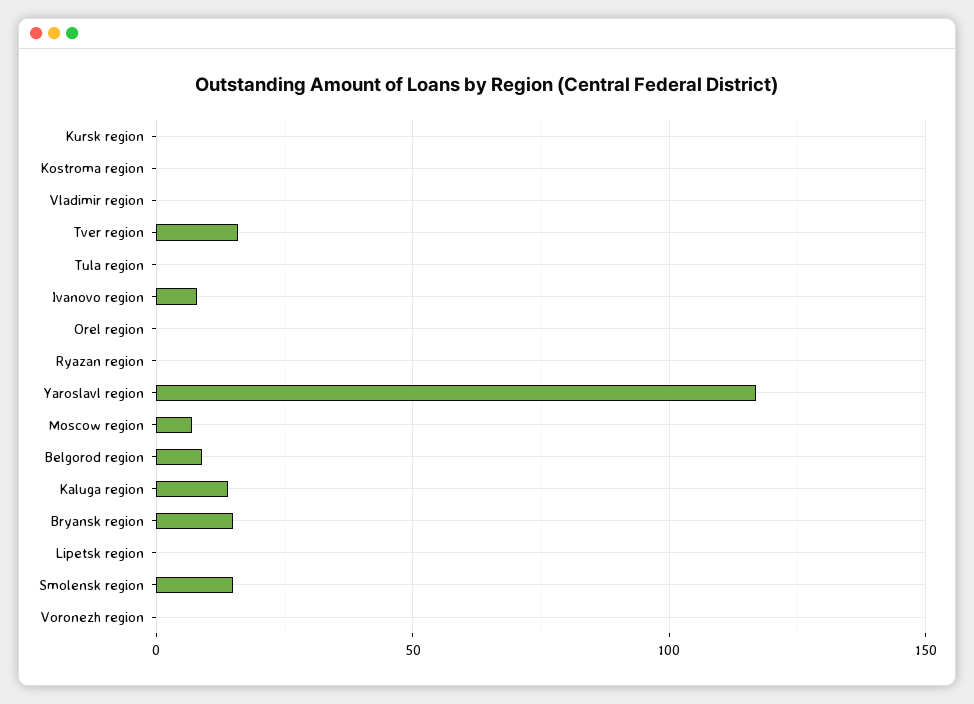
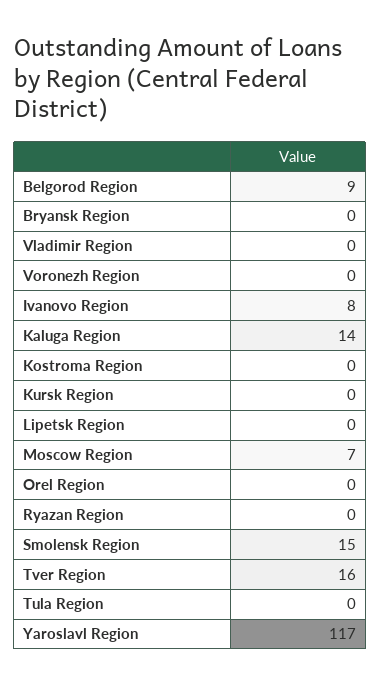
Bryansk region: 15 -> 0

